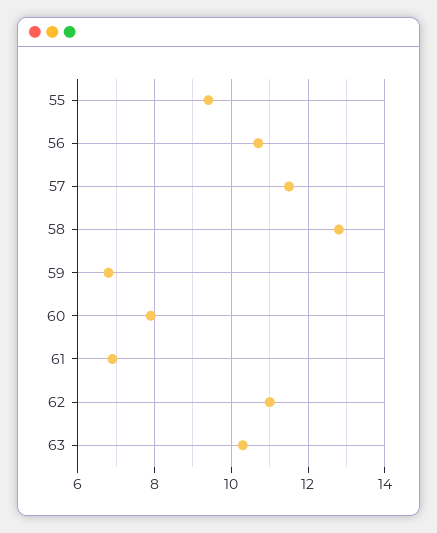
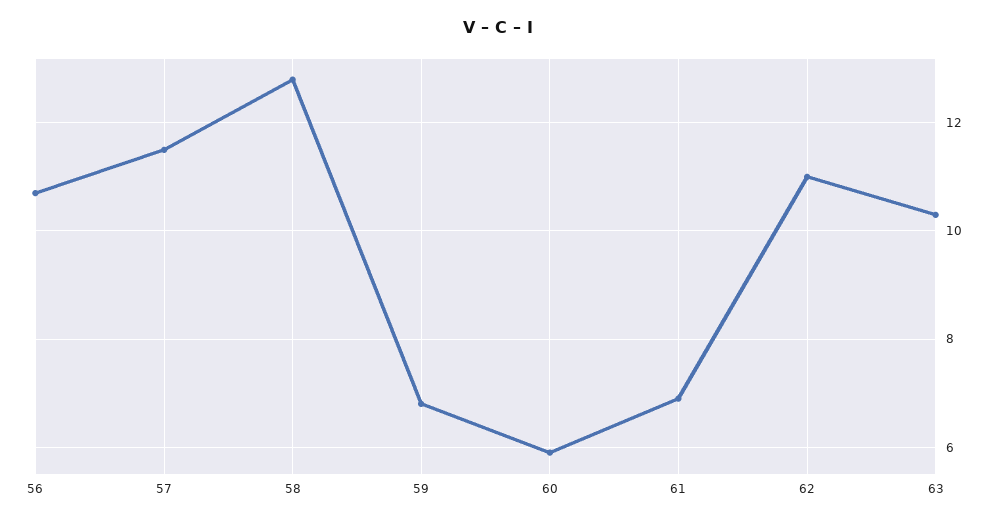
55: 9.5 -> none
60: 8 -> 6

